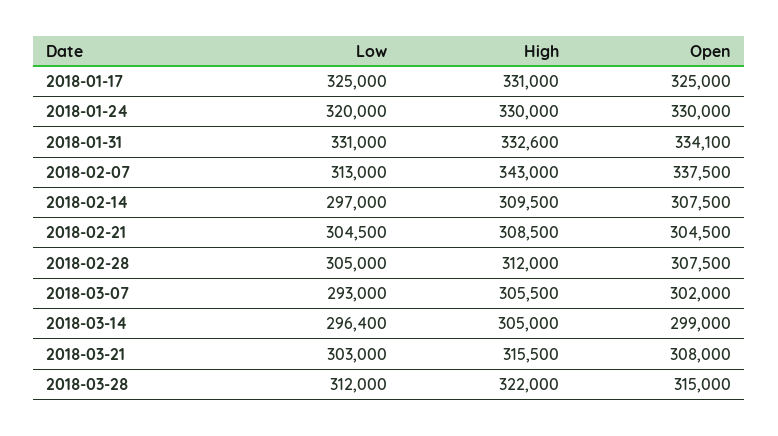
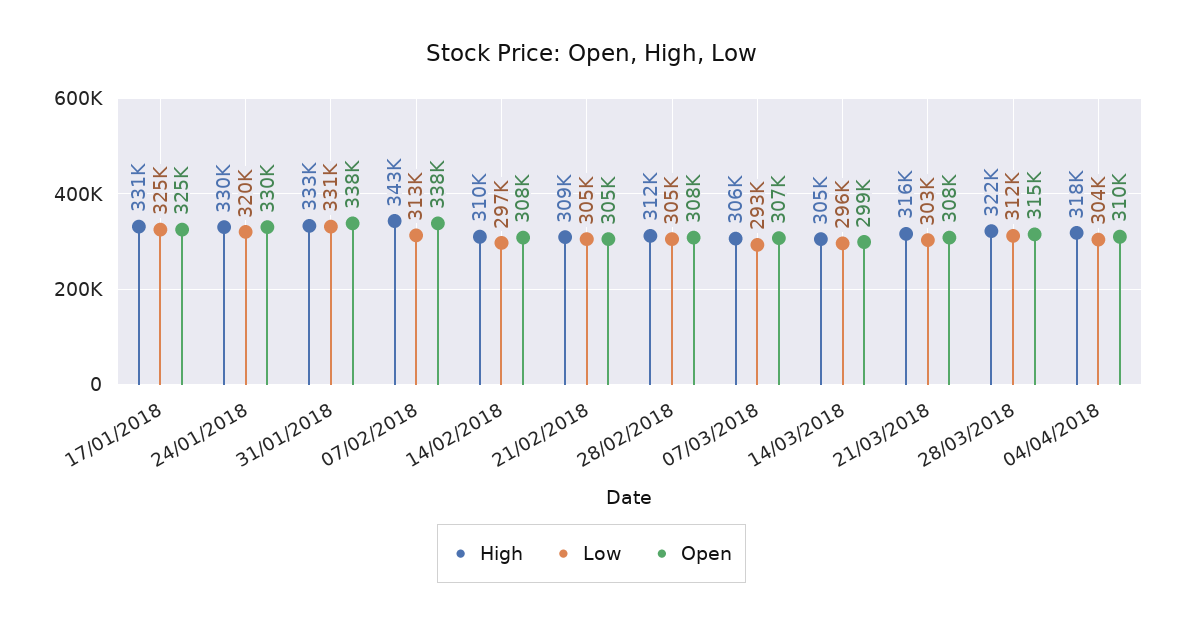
Open, 2018-01-31: 334100 -> 338000
Open, 2018-03-07: 302000 -> 307000
High, 04/04/2018: none -> 318000
Low, 04/04/2018: none -> 304000
Open, 04/04/2018: none -> 310000

